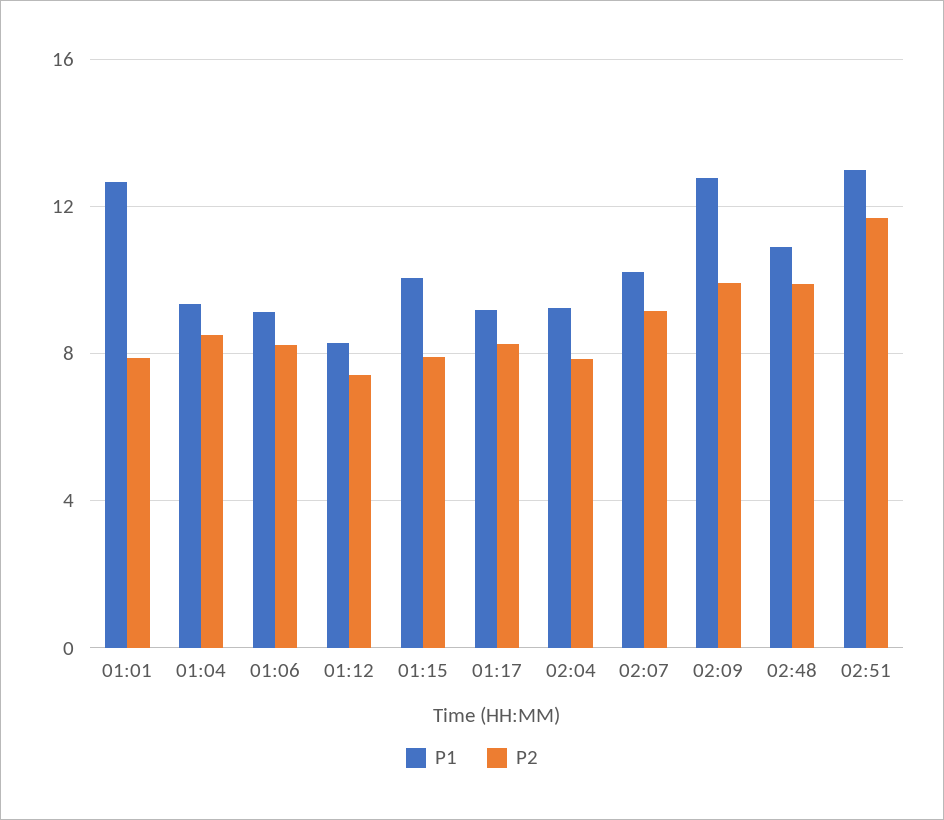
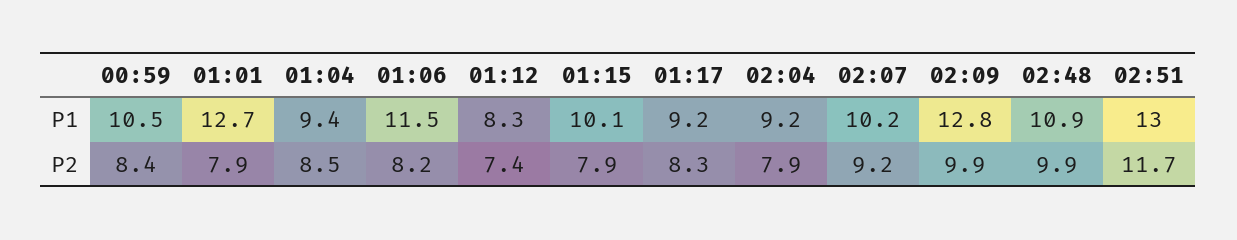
P1, 01:06: 9 -> 11.5
P1, 00:59: none -> 10.5
P2, 00:59: none -> 8.4

